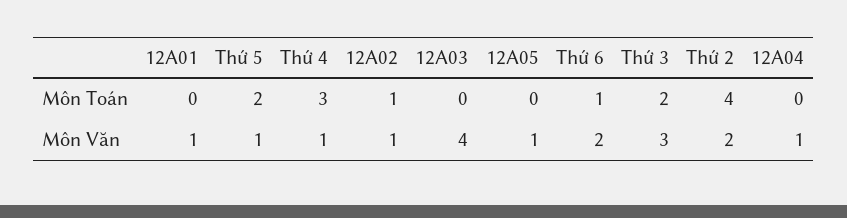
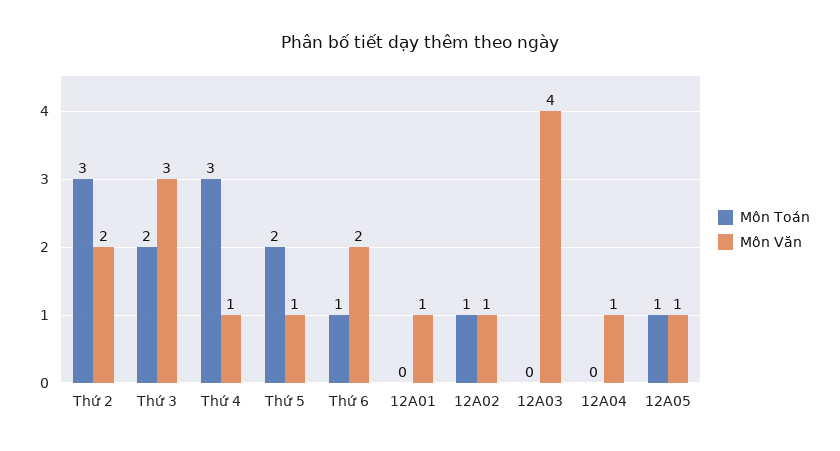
Môn Toán, 12A05: 0 -> 1
Môn Toán, Thứ 2: 4 -> 3

